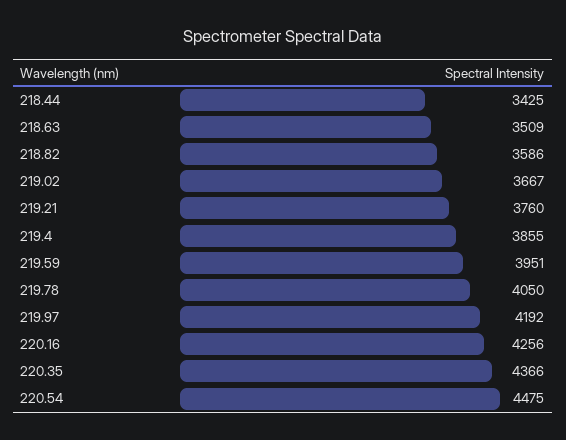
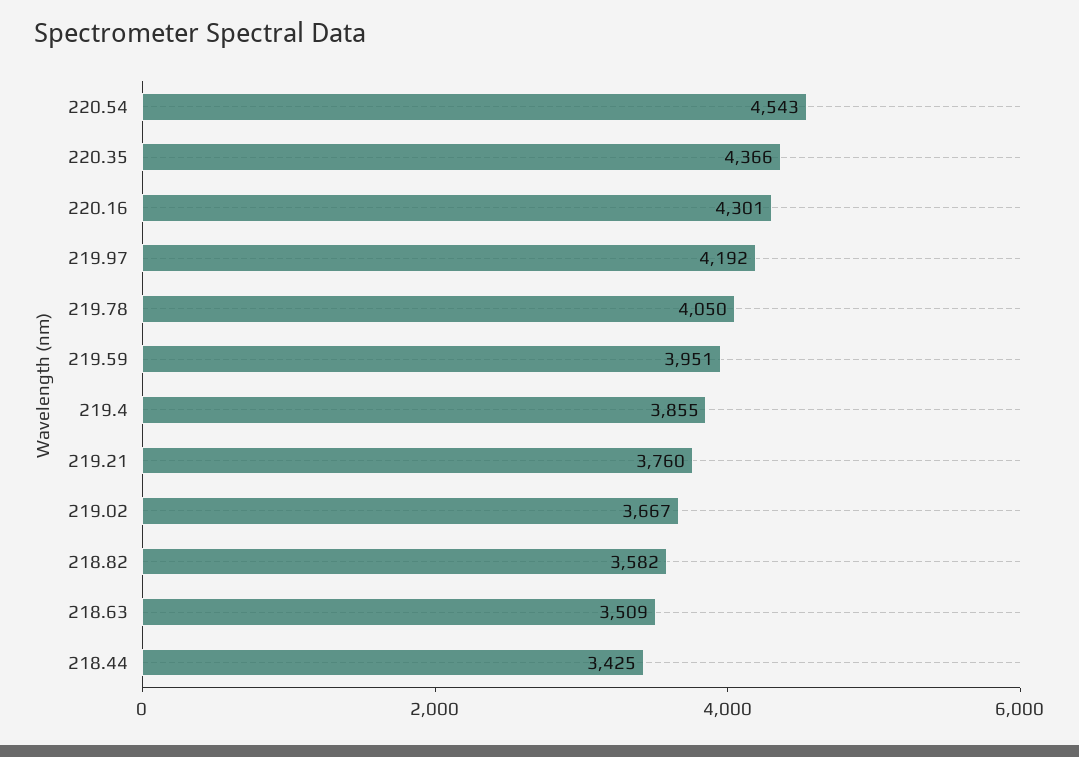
218.82: 3586 -> 3582
220.16: 4256 -> 4301
220.54: 4475 -> 4543

